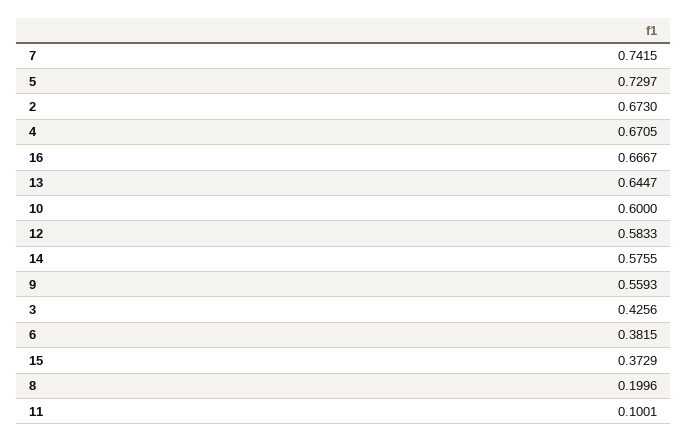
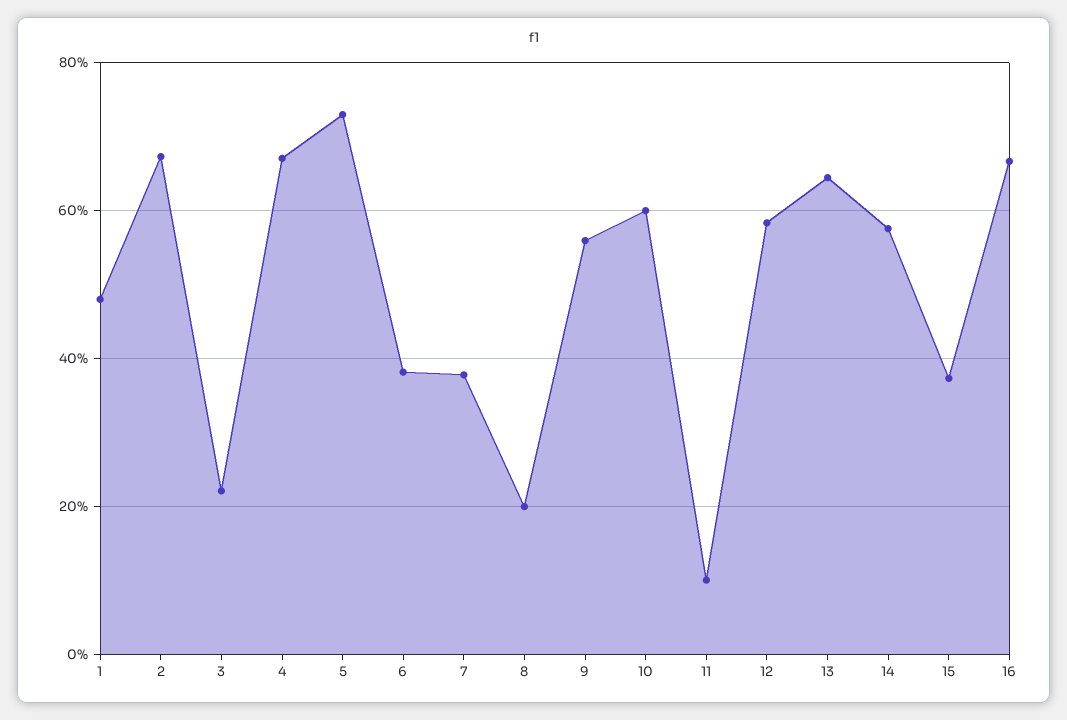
7: 0.7415 -> 0.38
3: 0.4256 -> 0.22
1: none -> 0.48

